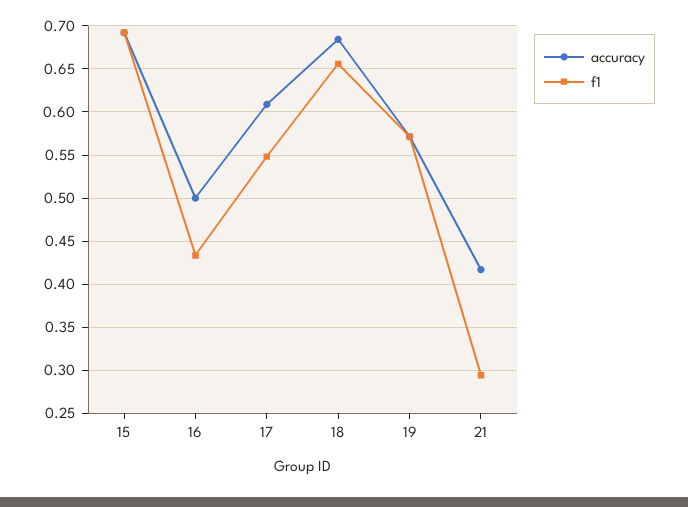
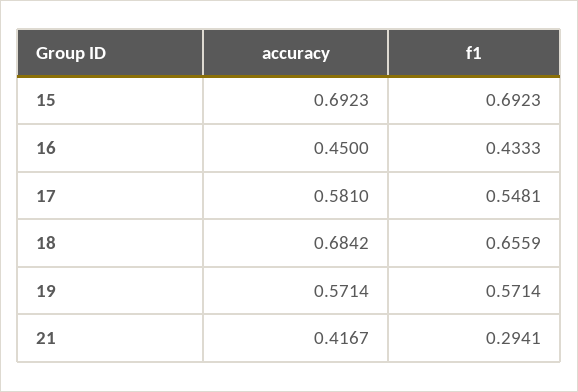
accuracy, 16: 0.5 -> 0.45
accuracy, 17: 0.61 -> 0.581

